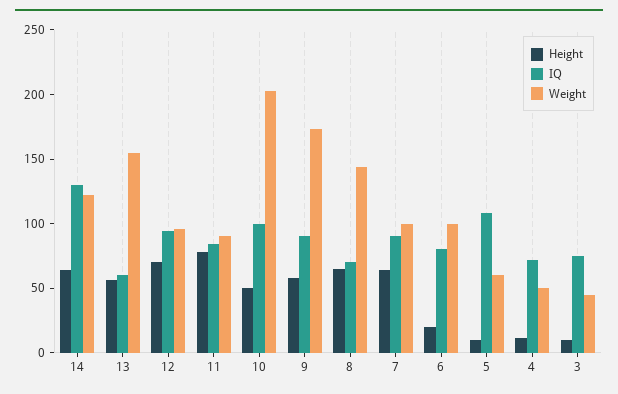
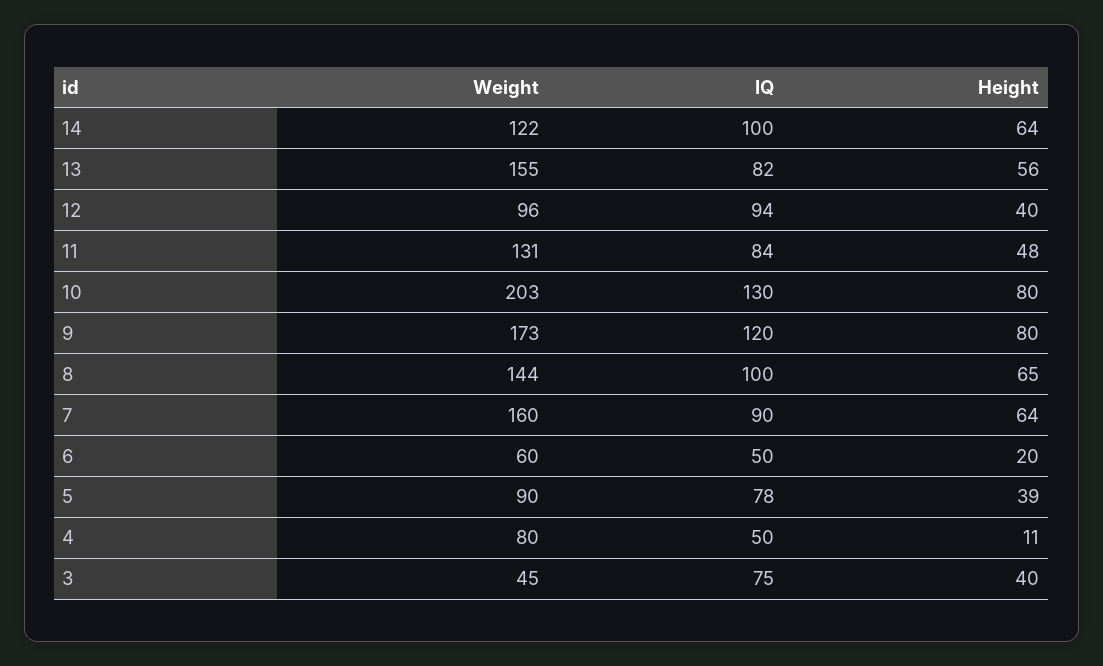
IQ, 14: 130 -> 100
IQ, 13: 60 -> 82
Height, 12: 70 -> 40
Height, 11: 80 -> 48
Weight, 11: 90 -> 131
Height, 10: 50 -> 80
IQ, 10: 100 -> 130
Height, 9: 60 -> 80
IQ, 9: 90 -> 120
IQ, 8: 70 -> 100
Weight, 7: 100 -> 160
IQ, 6: 80 -> 50
Weight, 6: 100 -> 60
Height, 5: 10 -> 39
IQ, 5: 110 -> 78
Weight, 5: 60 -> 90
IQ, 4: 70 -> 50
Weight, 4: 50 -> 80
Height, 3: 10 -> 40

